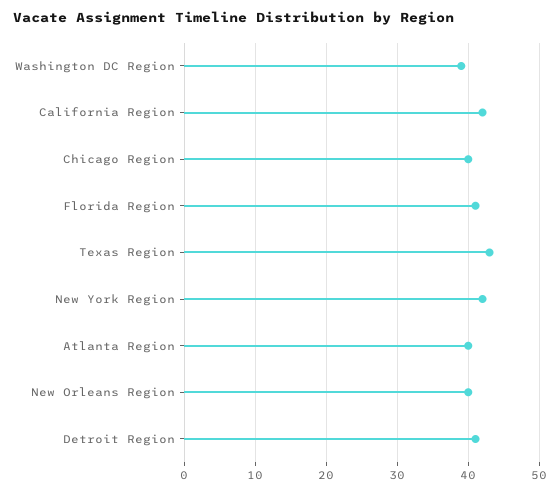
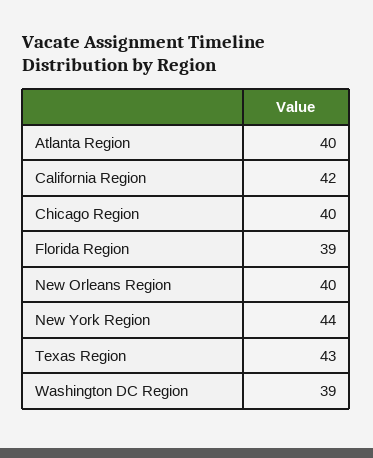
Florida Region: 41 -> 39
New York Region: 42 -> 44
Detroit Region: 41 -> none

